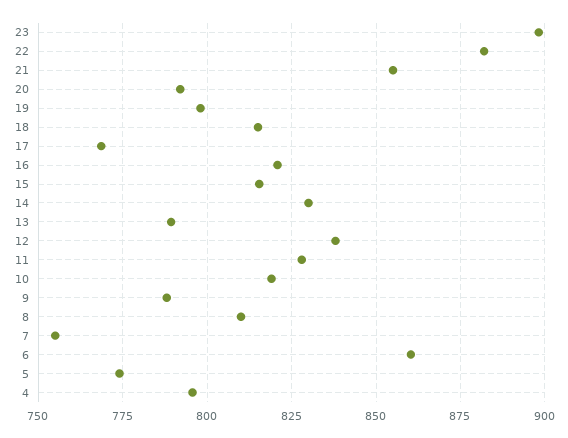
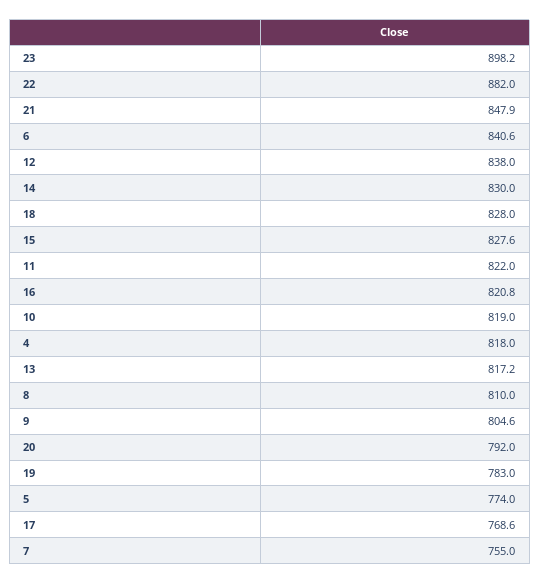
21: 855 -> 847.9
19: 797.5 -> 783
18: 815 -> 828
15: 815 -> 827.6
13: 790 -> 817.2
11: 827.5 -> 822
9: 787.5 -> 804.6
6: 860 -> 840.6
4: 795 -> 818

